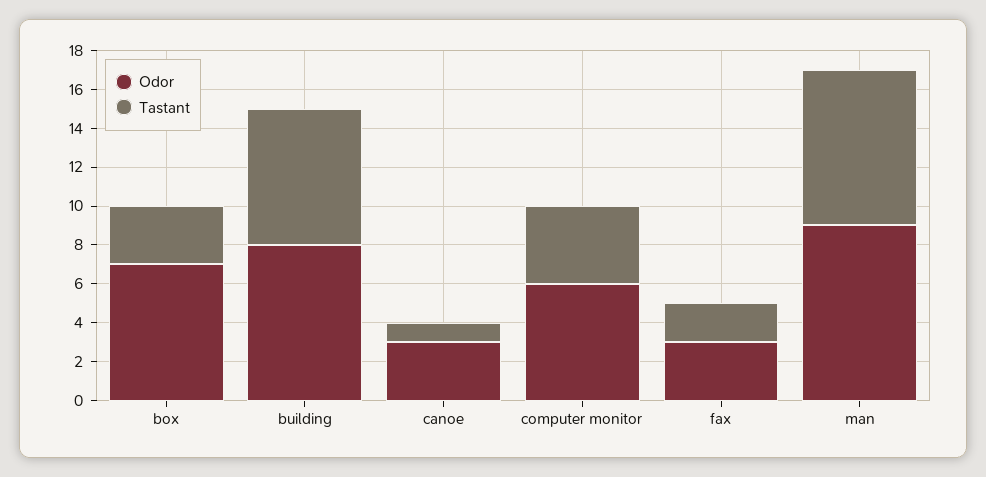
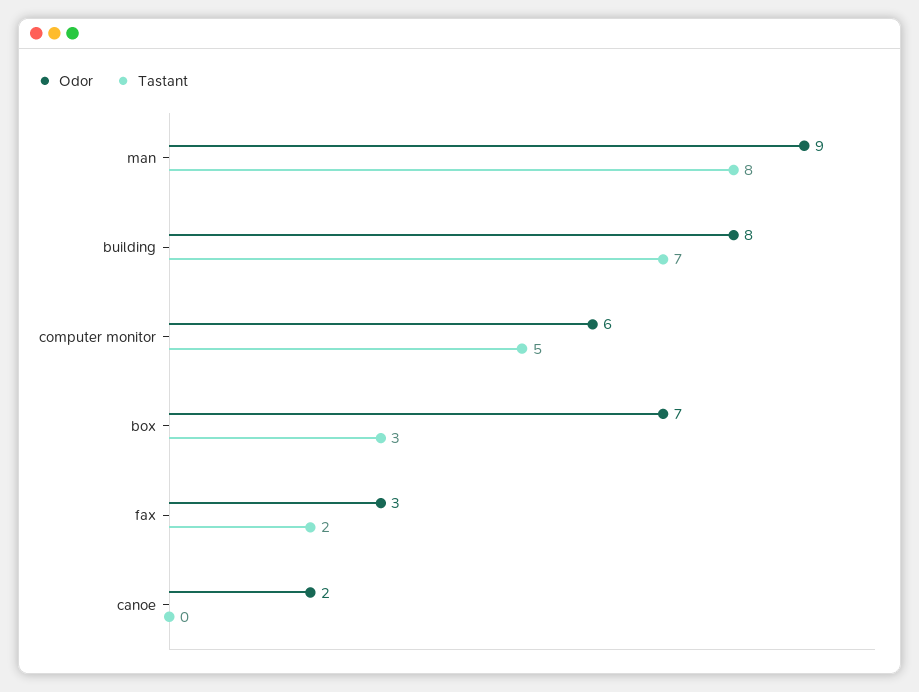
Odor, canoe: 3 -> 2
Tastant, canoe: 1 -> 0
Tastant, computer monitor: 4 -> 5

